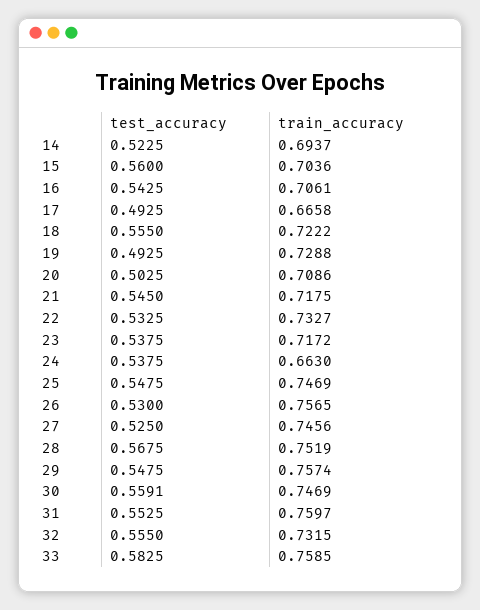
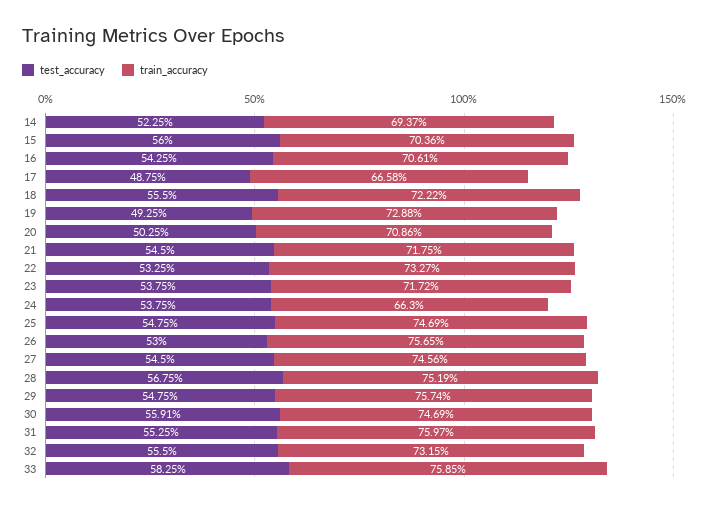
test_accuracy, 17: 0.4925 -> 0.4875
test_accuracy, 27: 0.525 -> 0.545

